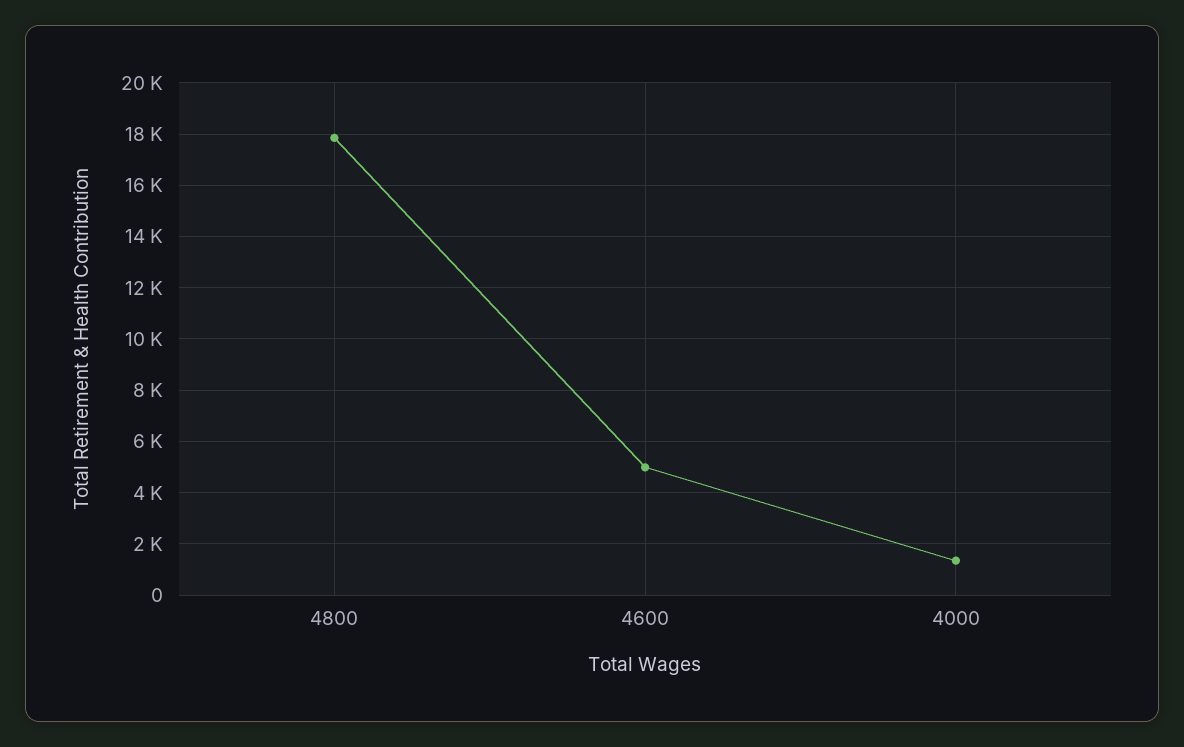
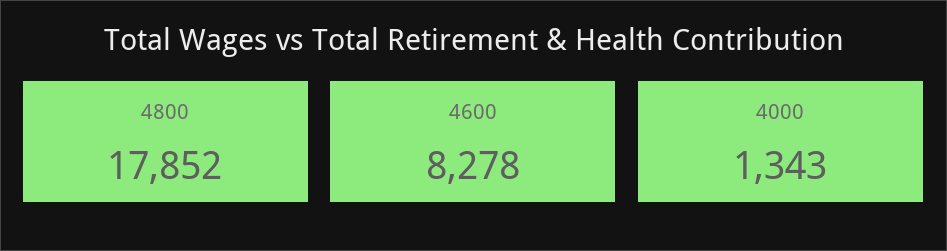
4600: 5000 -> 8278

